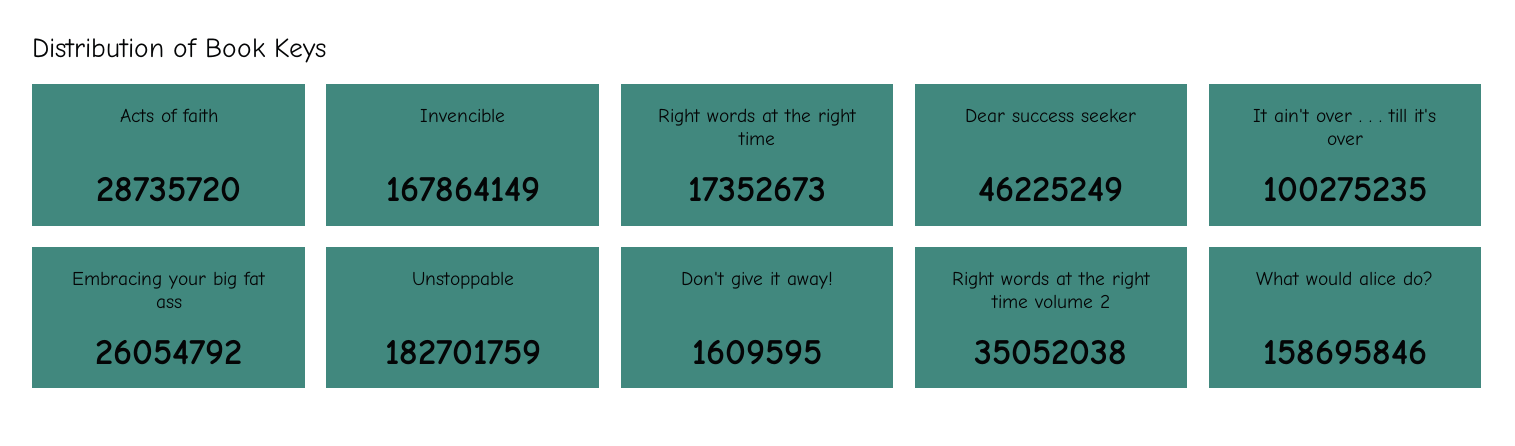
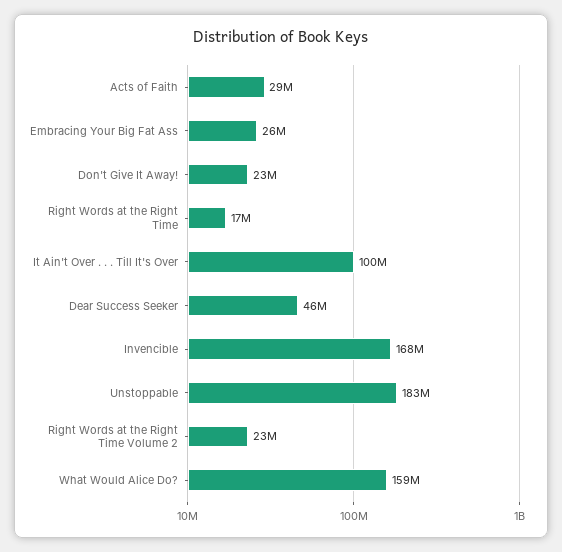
Don't give it away!: 1609595 -> 23000000
Right words at the right time volume 2: 35052038 -> 23000000

